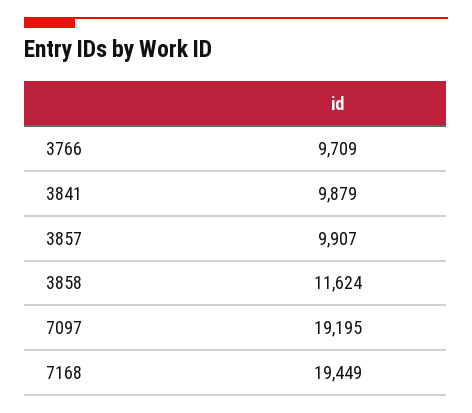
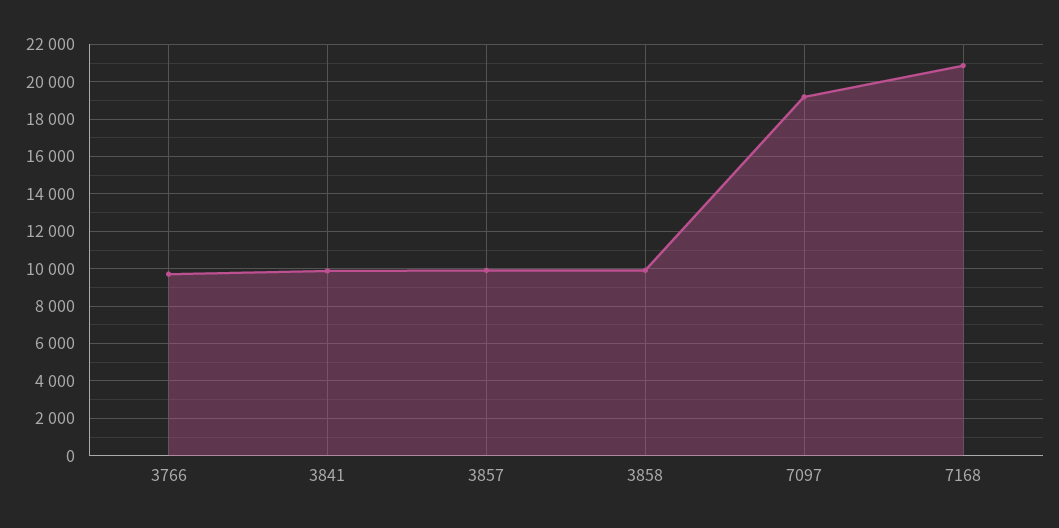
3858: 11624 -> 10000
7168: 19449 -> 21000

